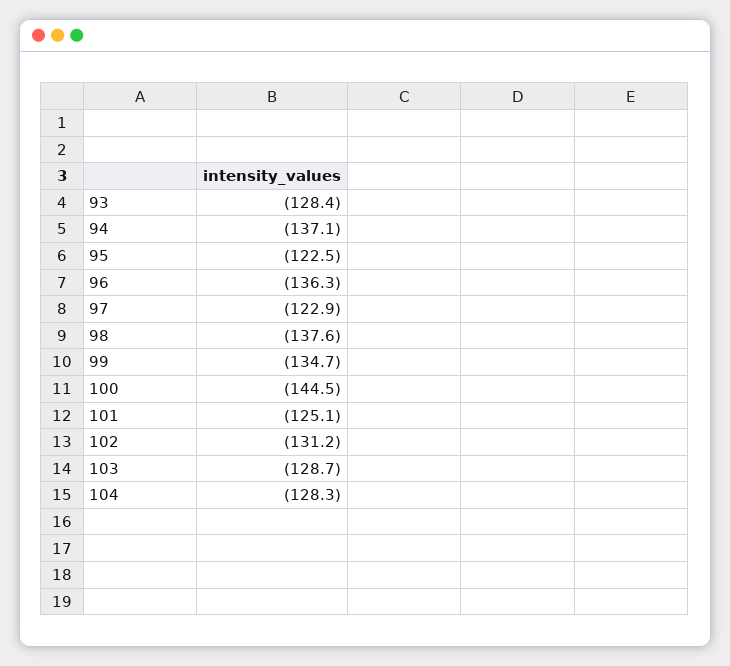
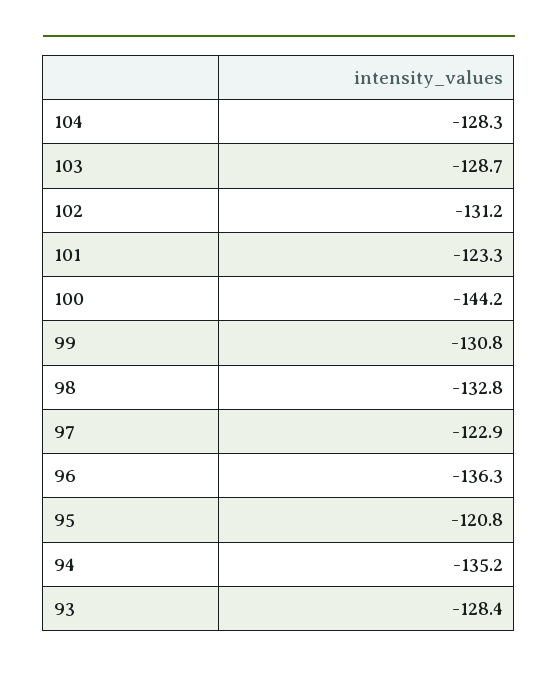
94: -137.1 -> -135.2
95: -122.5 -> -120.8
98: -137.6 -> -132.8
99: -134.7 -> -130.8
100: -144.5 -> -144.2
101: -125.1 -> -123.3

